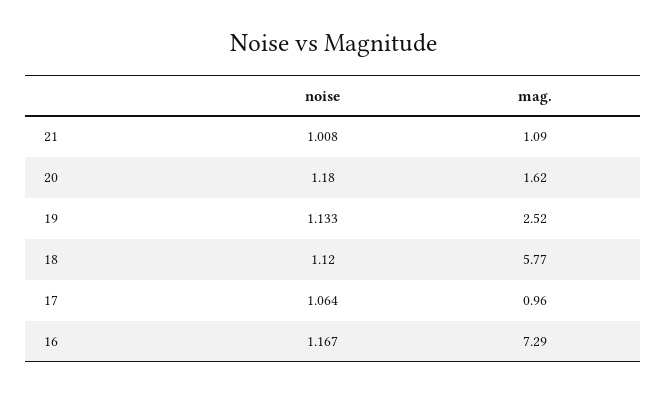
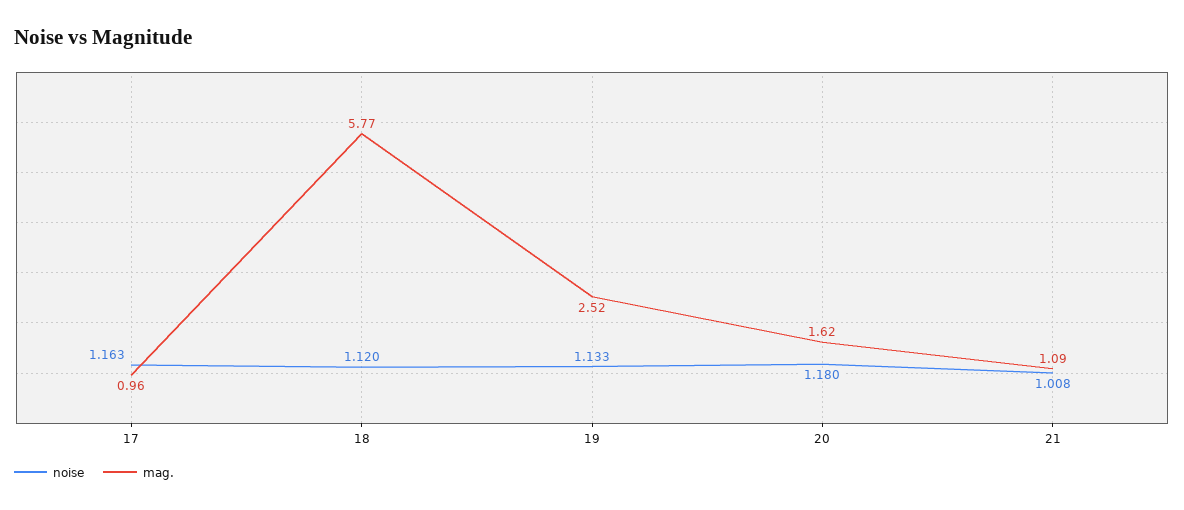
noise, 17: 1.064 -> 1.163
noise, 16: 1.167 -> none
mag., 16: 7.29 -> none

